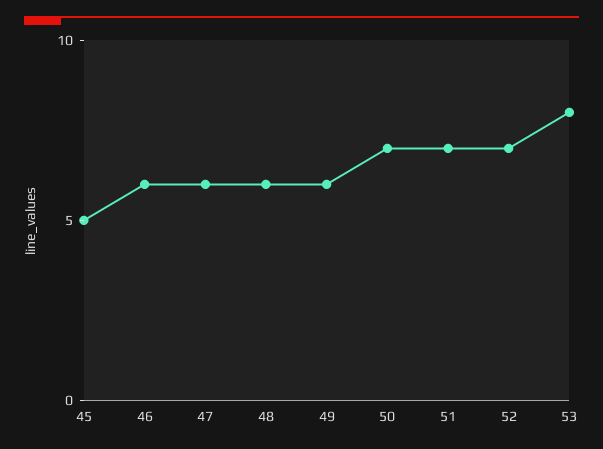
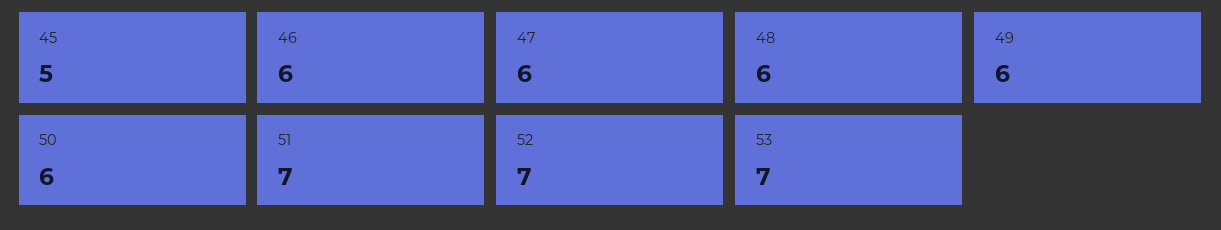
50: 7 -> 6
53: 8 -> 7

